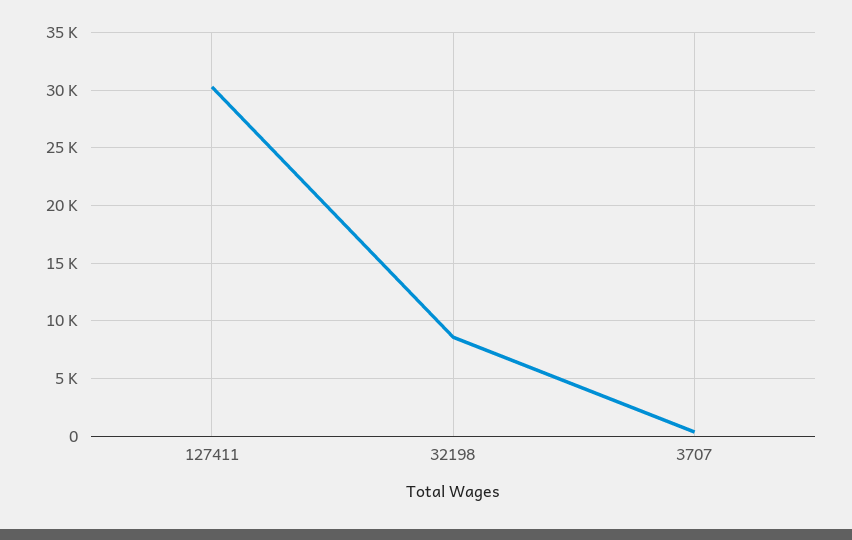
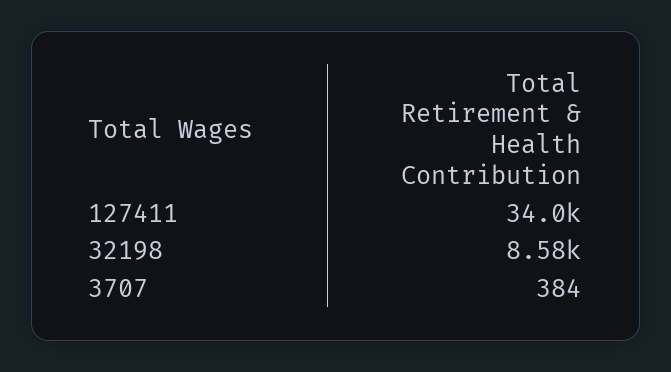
127411: 30000 -> 34000

